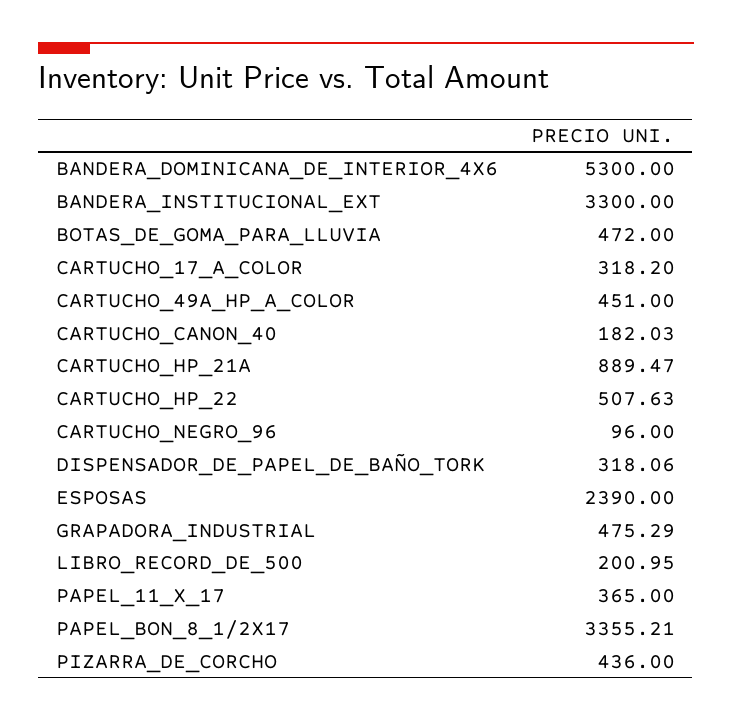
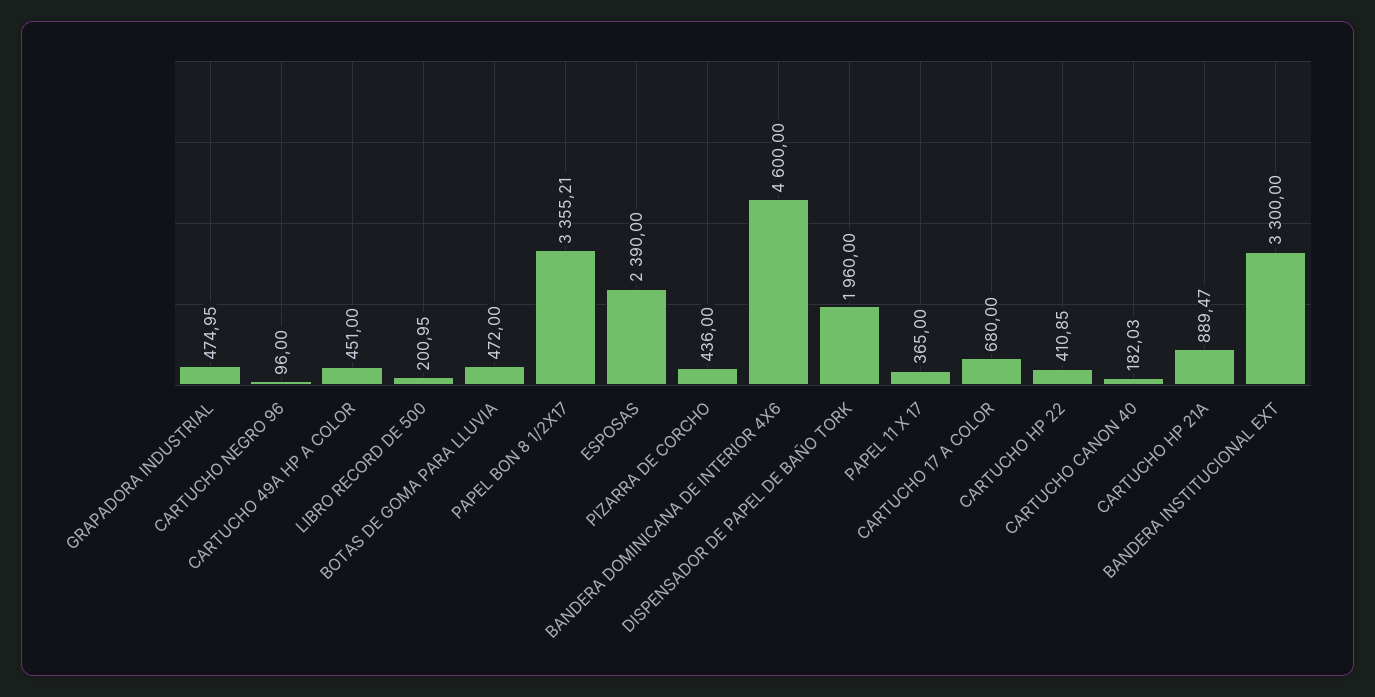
BANDERA_DOMINICANA_DE_INTERIOR_4X6: 5300 -> 4600
CARTUCHO_17_A_COLOR: 318.2 -> 680
CARTUCHO_HP_22: 507.63 -> 410.85
DISPENSADOR_DE_PAPEL_DE_BAÑO_TORK: 318.06 -> 1960
GRAPADORA_INDUSTRIAL: 475.29 -> 474.95

